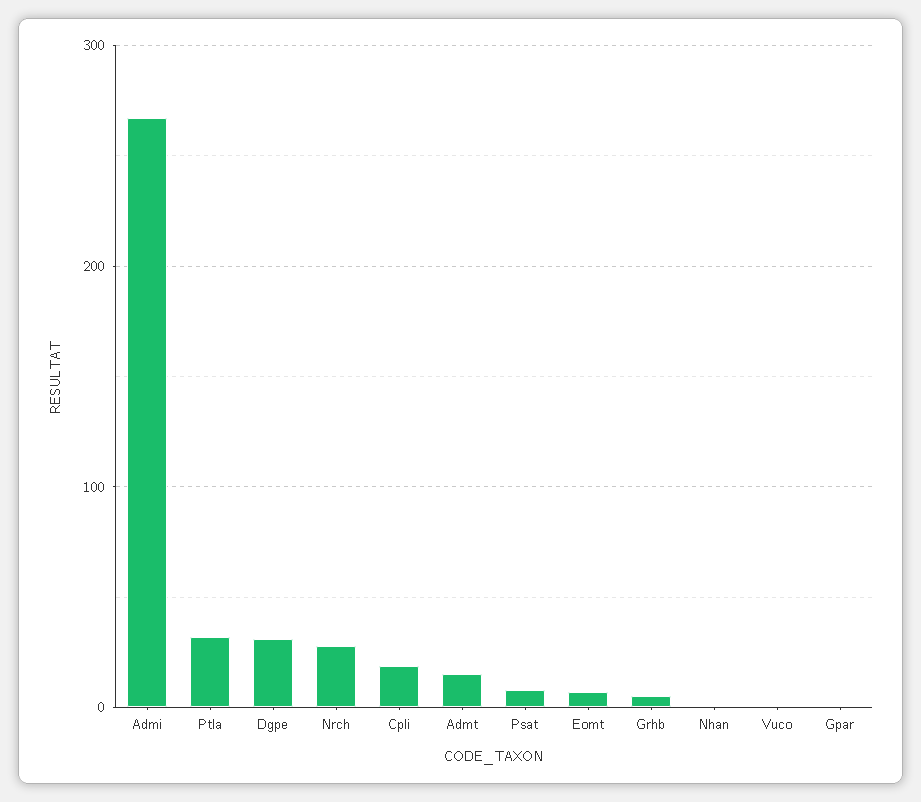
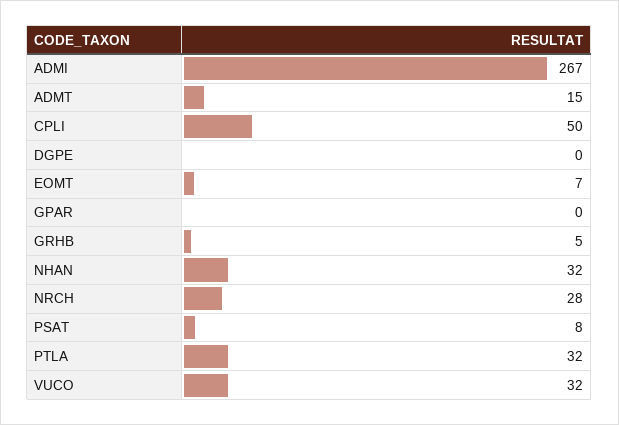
Dgpe: 30 -> 0
Cpli: 20 -> 50
Nhan: 0 -> 32
Vuco: 0 -> 32

